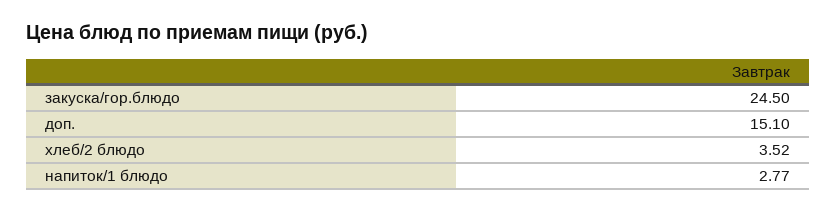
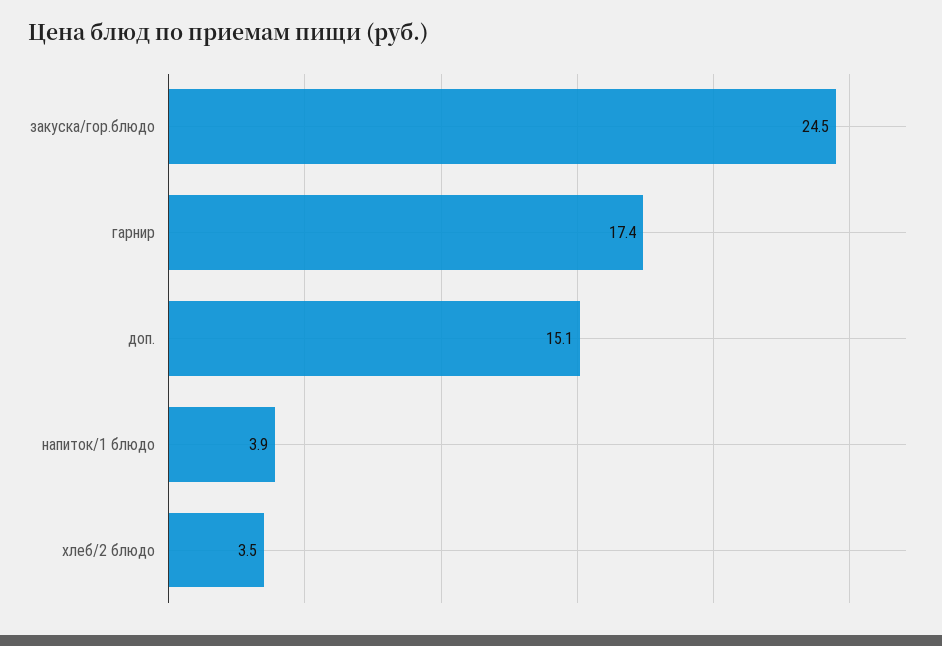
напиток/1 блюдо: 2.77 -> 3.9
гарнир: none -> 17.4

